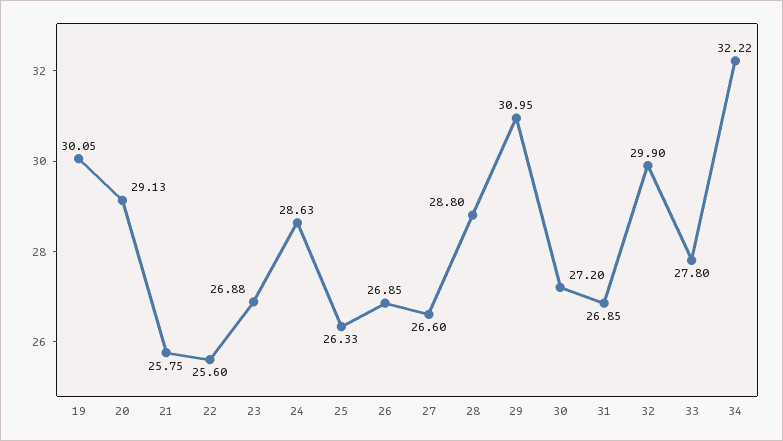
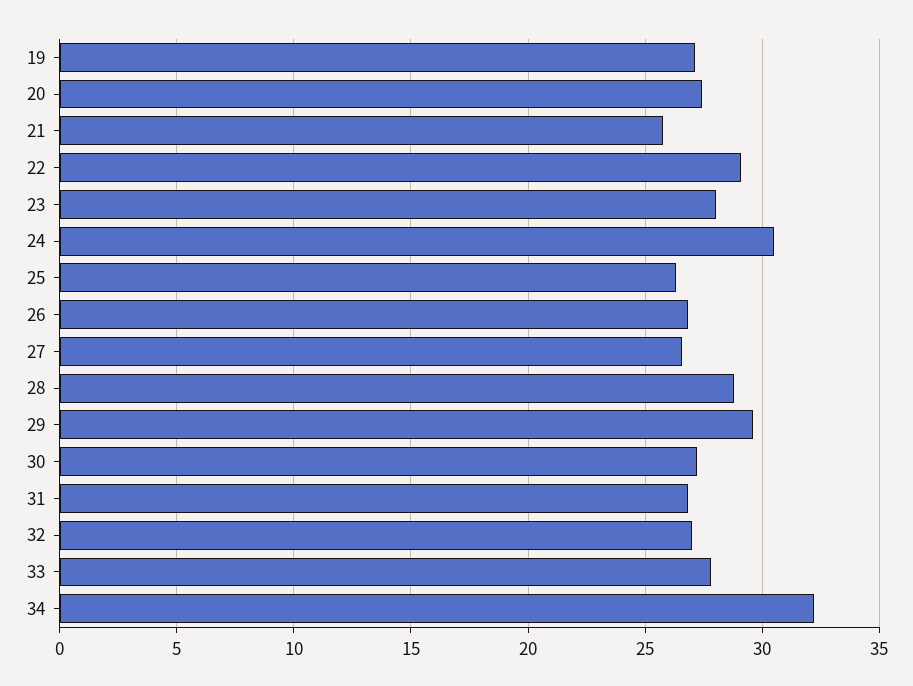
19: 30.05 -> 27
20: 29.13 -> 27.5
22: 25.6 -> 29
23: 26.88 -> 28
24: 28.63 -> 30.5
29: 30.95 -> 29.5
32: 29.9 -> 27

